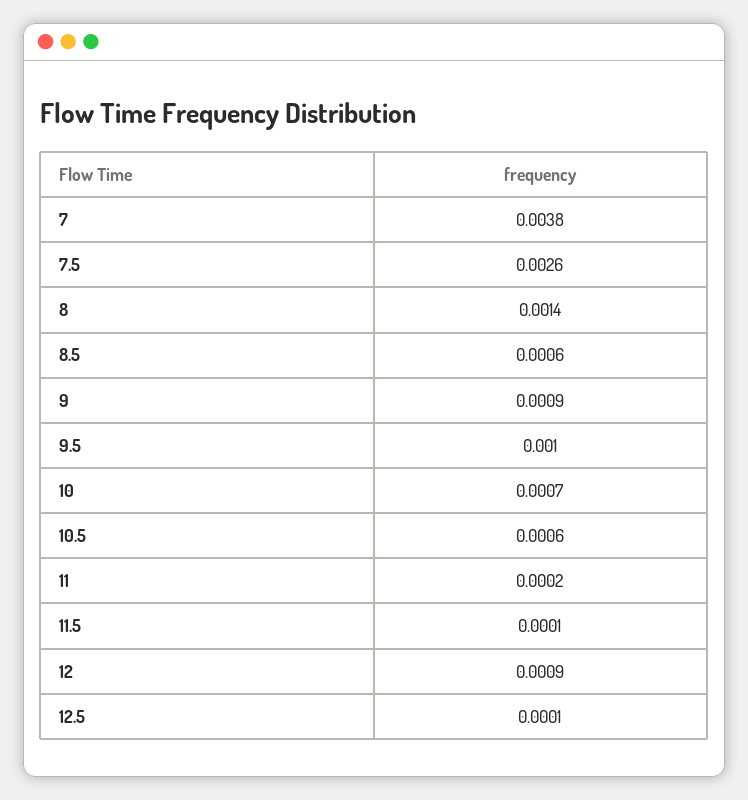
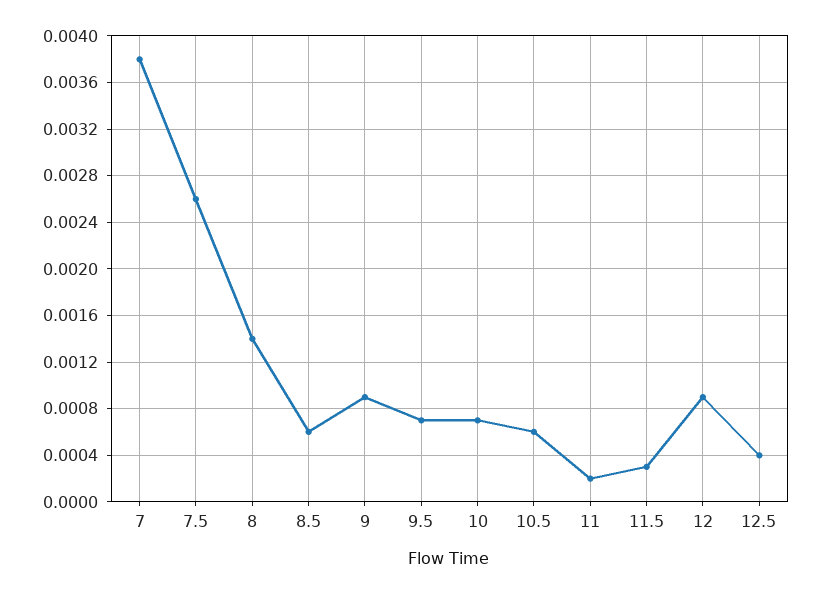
9.5: 0.001 -> 0.0007
11.5: 0.0001 -> 0.0003
12.5: 0.0001 -> 0.0004

